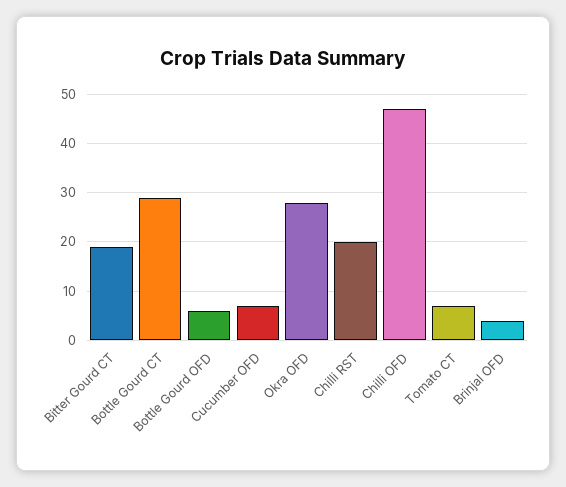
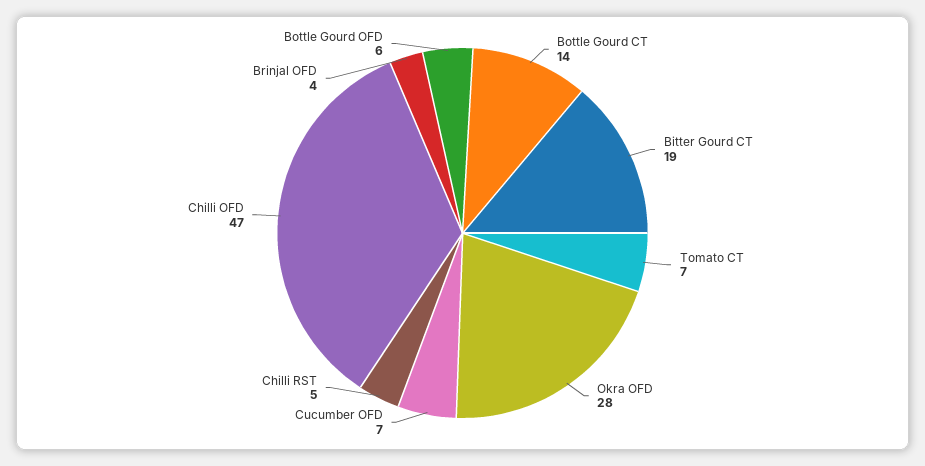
Bottle Gourd CT: 30 -> 14
Chilli RST: 20 -> 5

